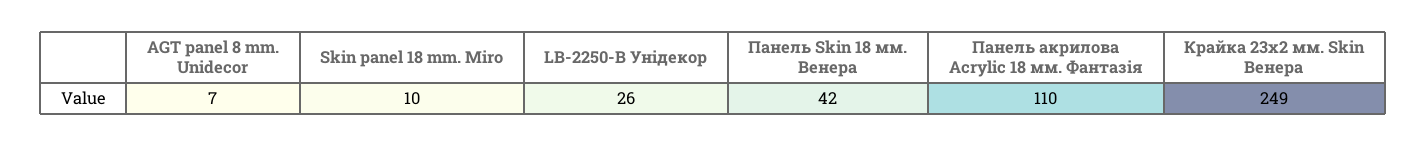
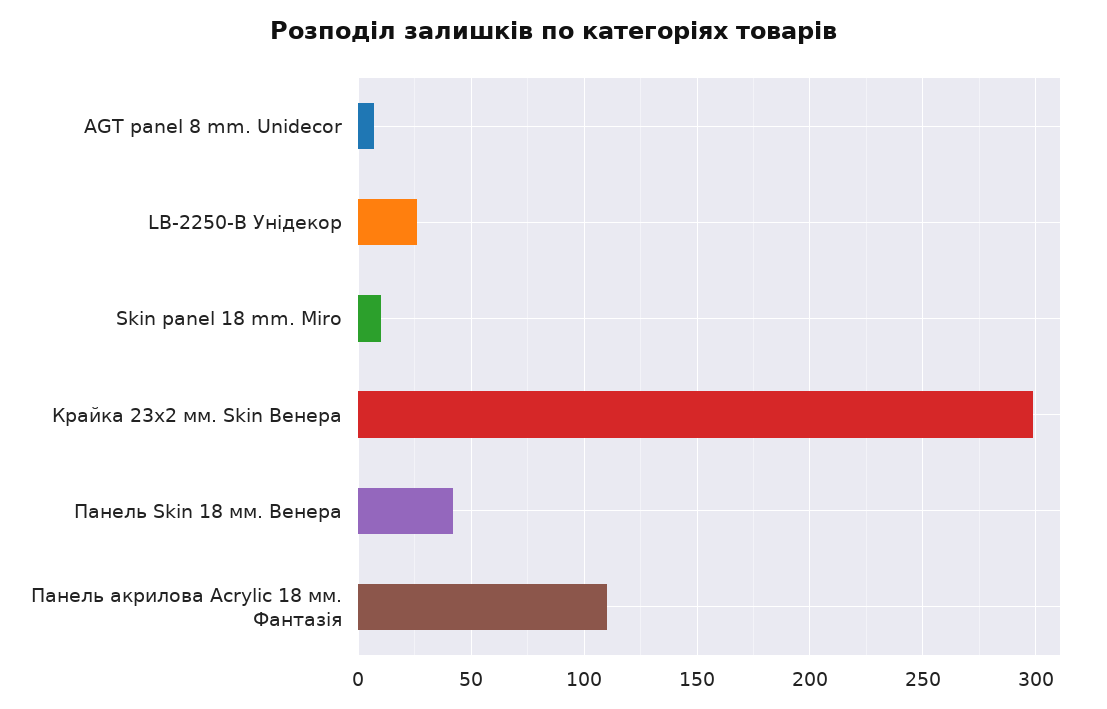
Крайка 23x2 мм. Skin Венера: 249 -> 300

